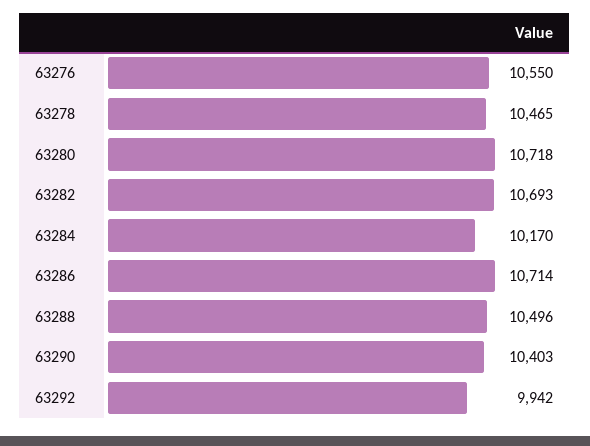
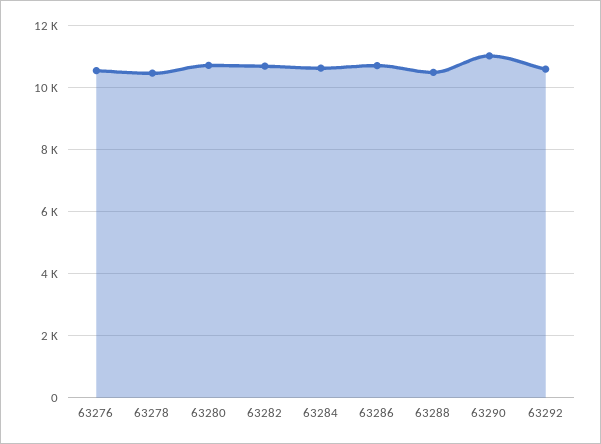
63284: 10170 -> 10600
63290: 10403 -> 11000
63292: 9942 -> 10600

